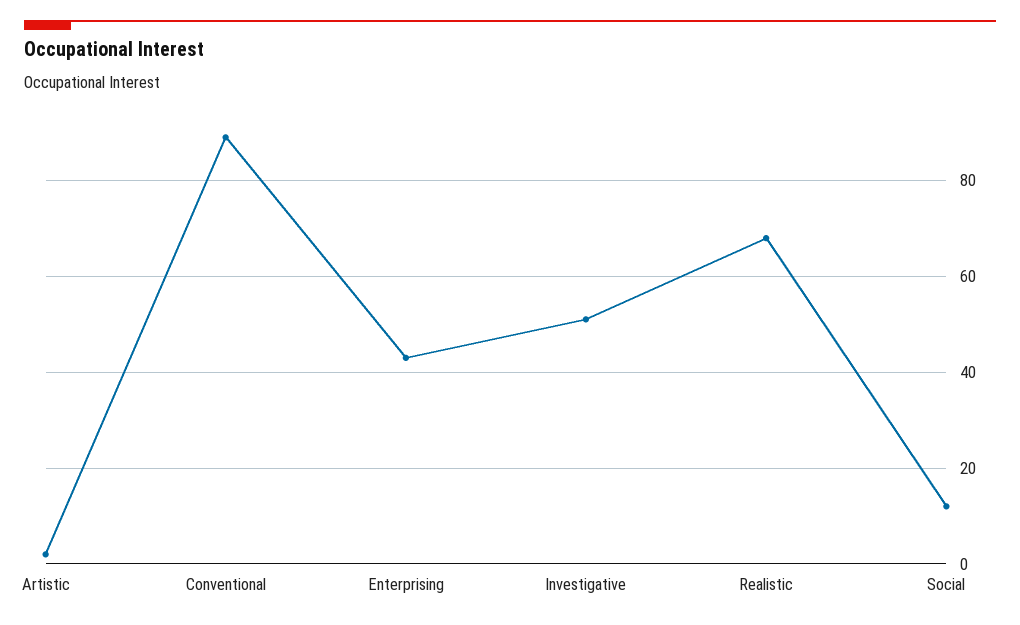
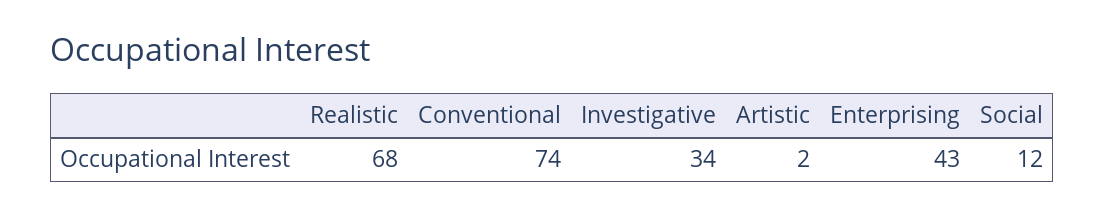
Conventional: 90 -> 74
Investigative: 50 -> 34

